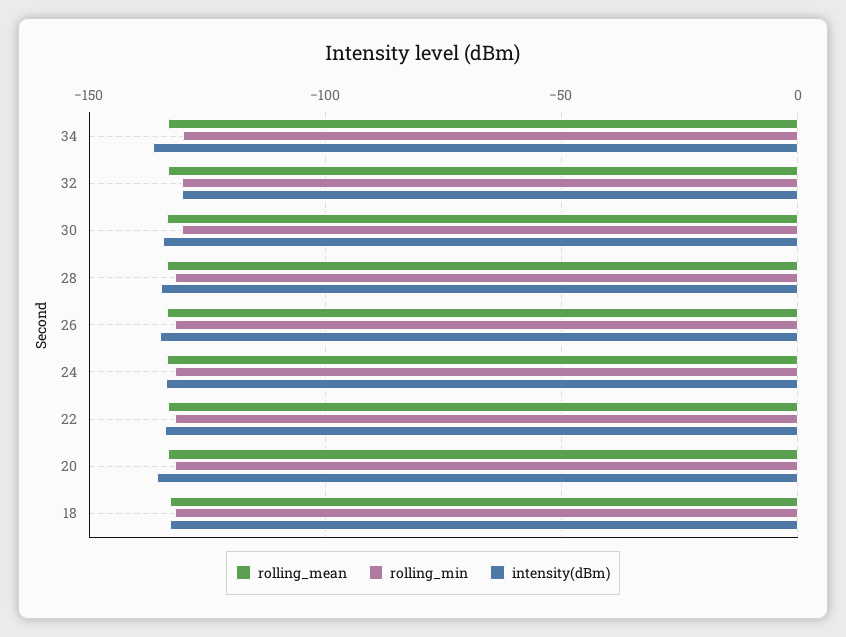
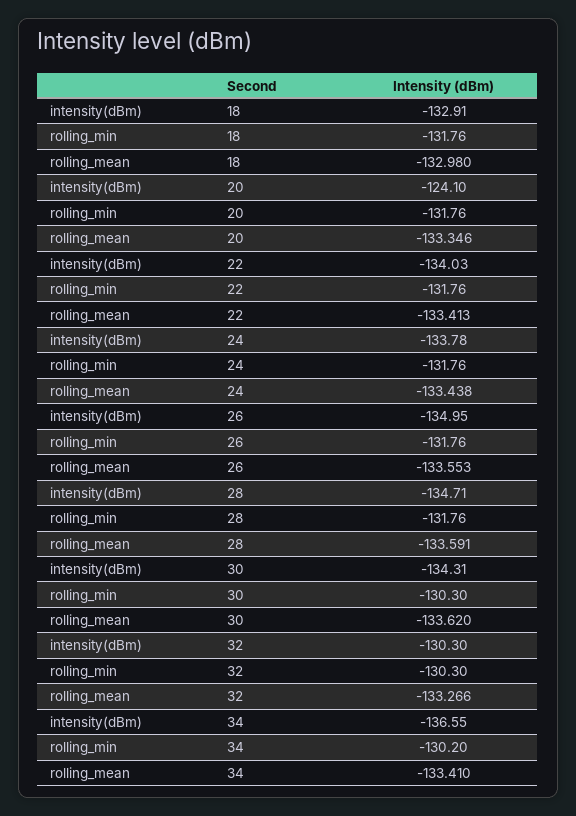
intensity(dBm), 20: -135 -> -124.1

